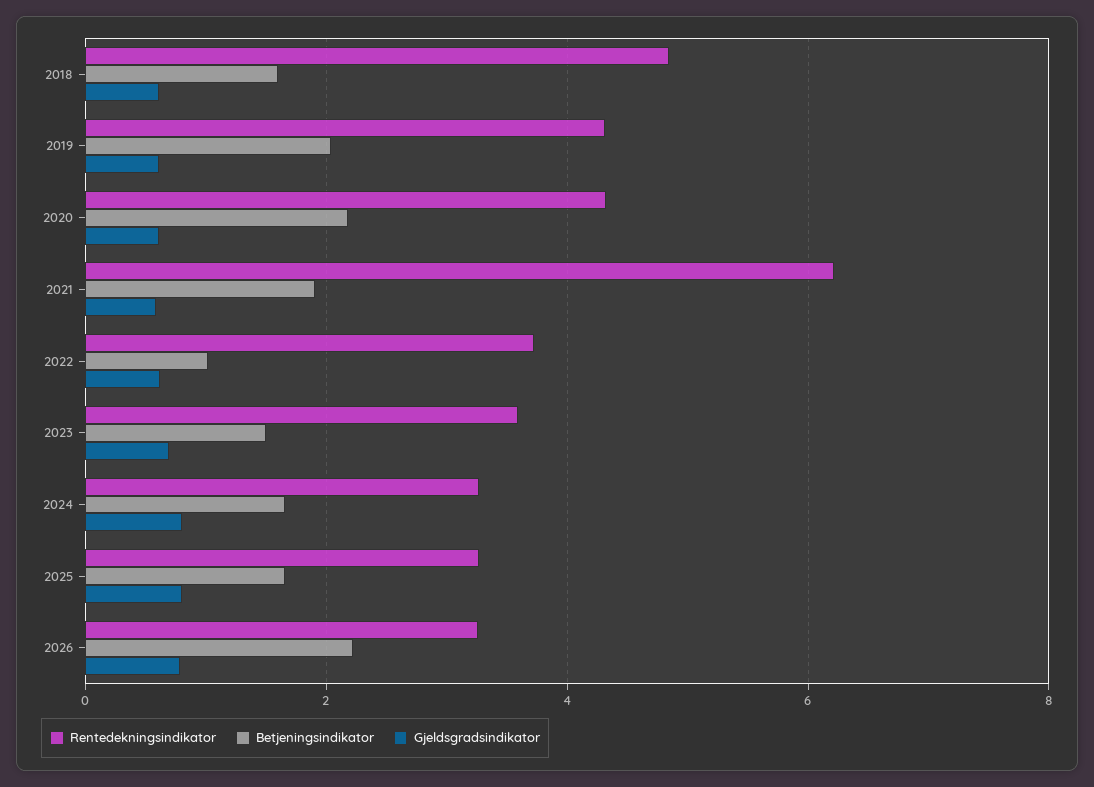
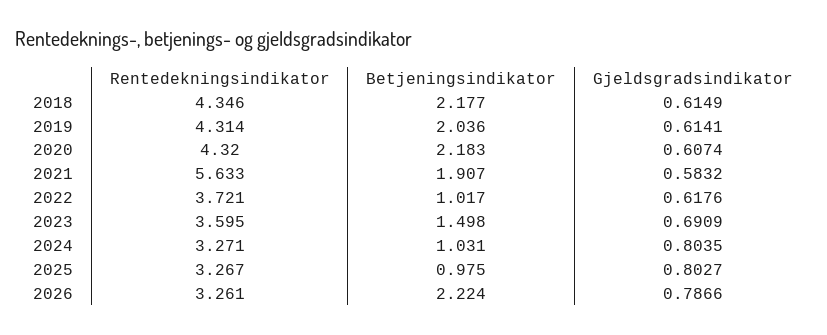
Rentedekningsindikator, 2018: 4.8 -> 4.346
Betjeningsindikator, 2018: 1.6 -> 2.177
Rentedekningsindikator, 2021: 6.2 -> 5.633
Betjeningsindikator, 2024: 1.6 -> 1.031
Betjeningsindikator, 2025: 1.6 -> 0.975

